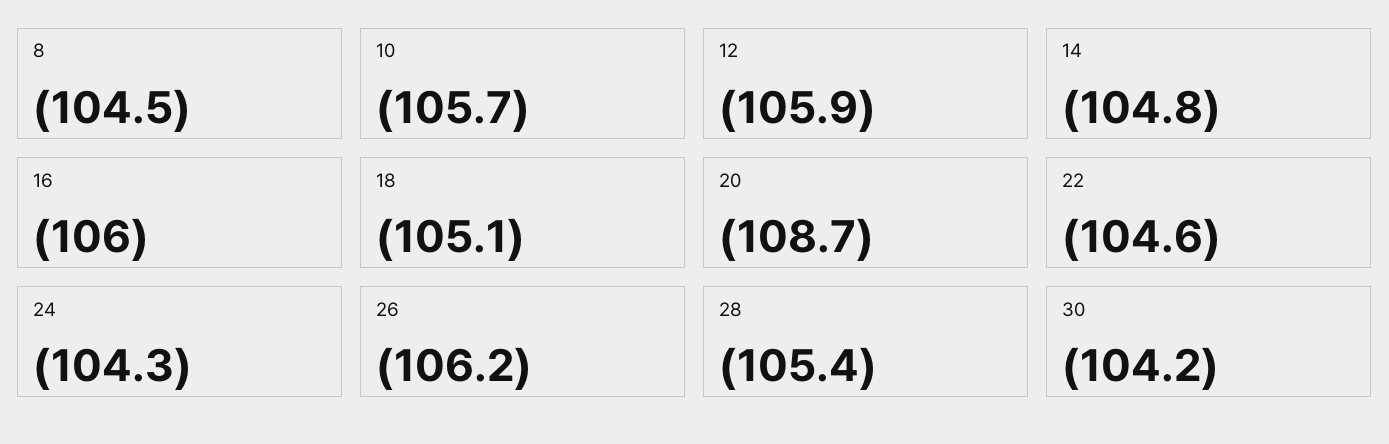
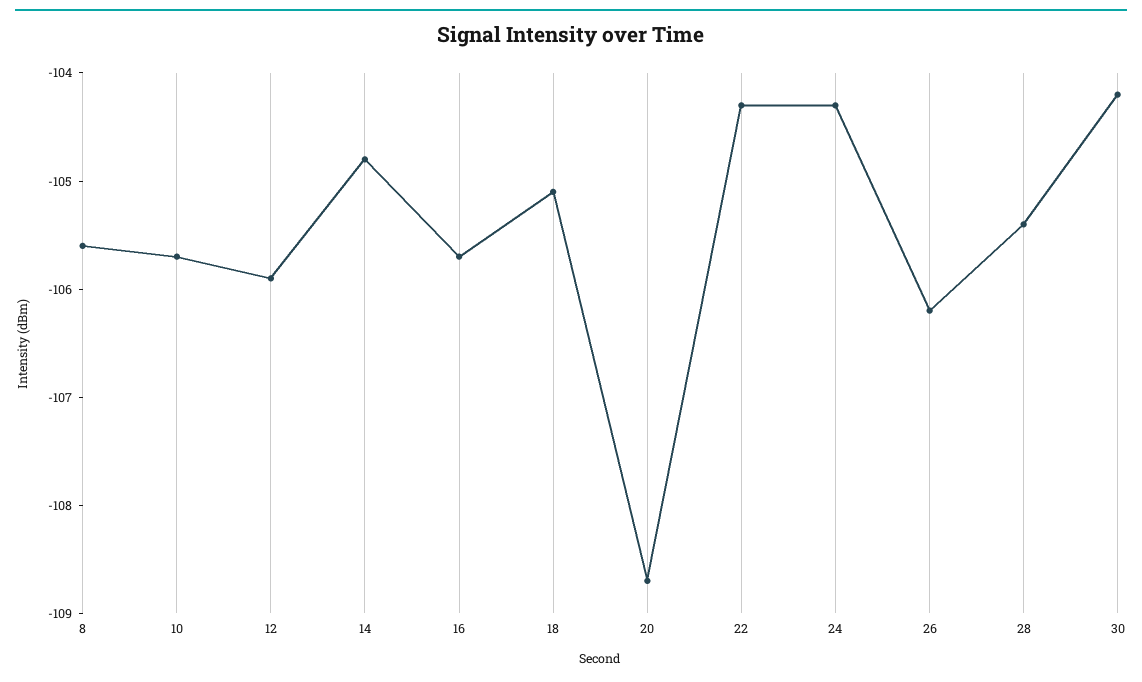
8: -104.5 -> -105.6
16: -106 -> -105.7
22: -104.6 -> -104.3

